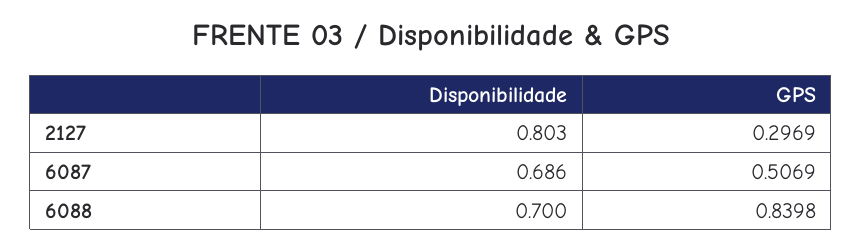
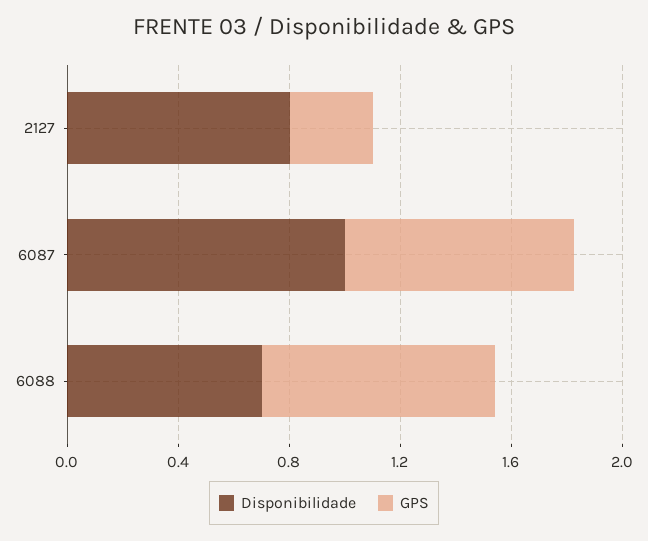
Disponibilidade, 6087: 0.686 -> 1
GPS, 6087: 0.5069 -> 0.8

